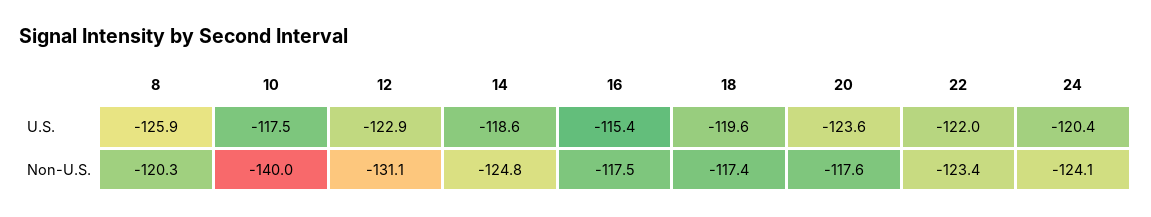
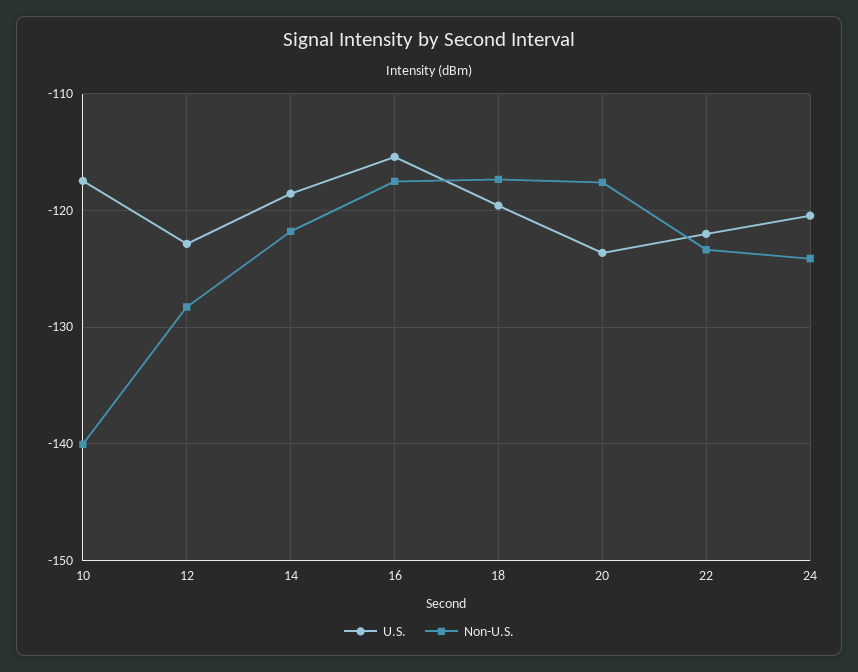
U.S., 8: -125.9 -> none
Non-U.S., 8: -120.3 -> none
Non-U.S., 12: -131.1 -> -128
Non-U.S., 14: -124.8 -> -122

